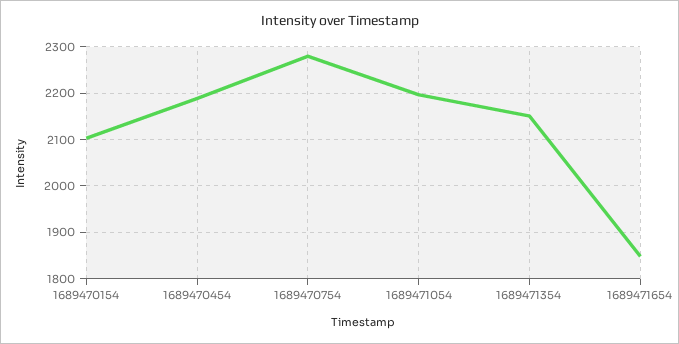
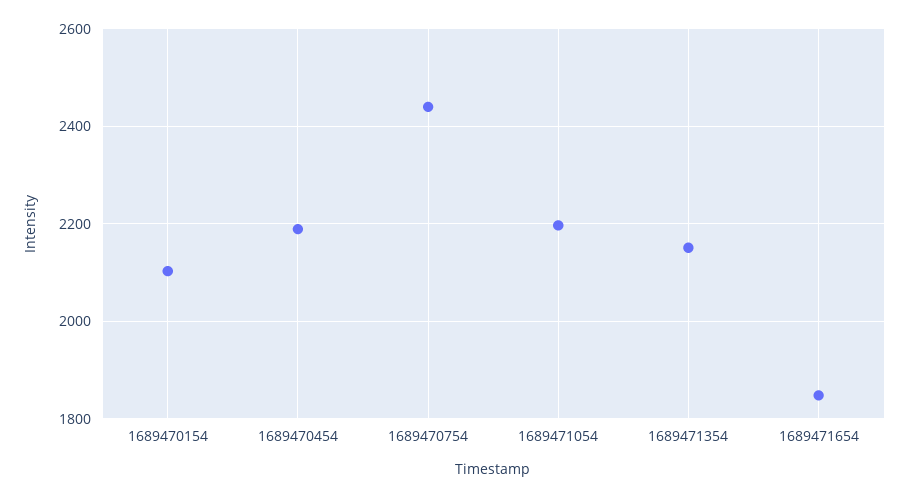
1689470754: 2280 -> 2440

